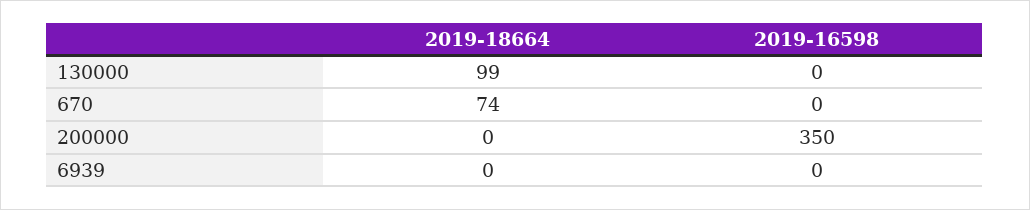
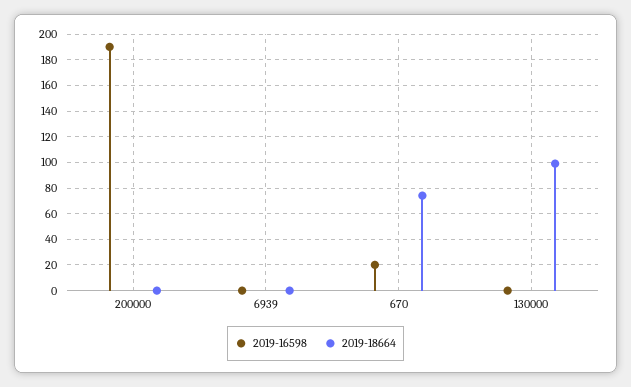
2019-16598, 670: 0 -> 20
2019-16598, 200000: 350 -> 190

